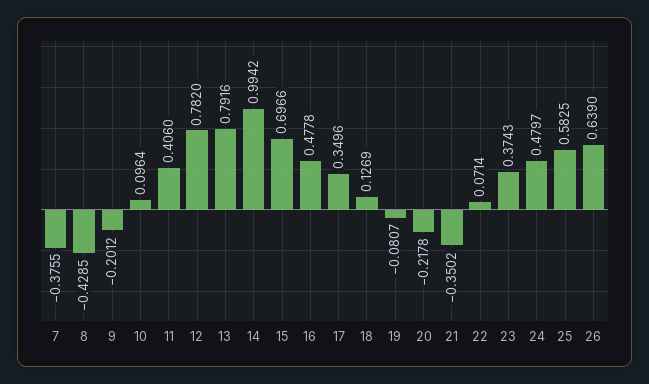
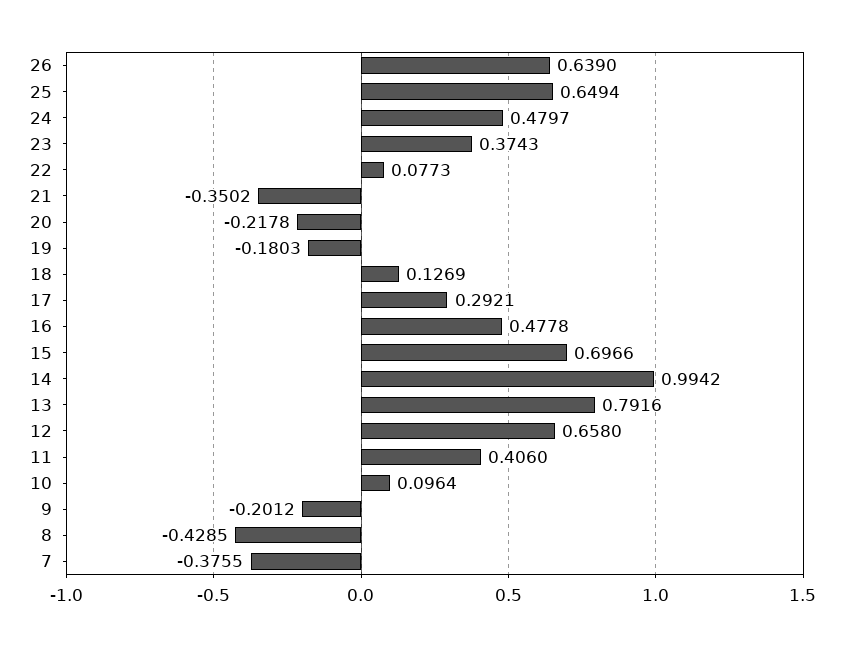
12: 0.782 -> 0.658
17: 0.3496 -> 0.2921
19: -0.0807 -> -0.1803
22: 0.0714 -> 0.0773
25: 0.5825 -> 0.6494

